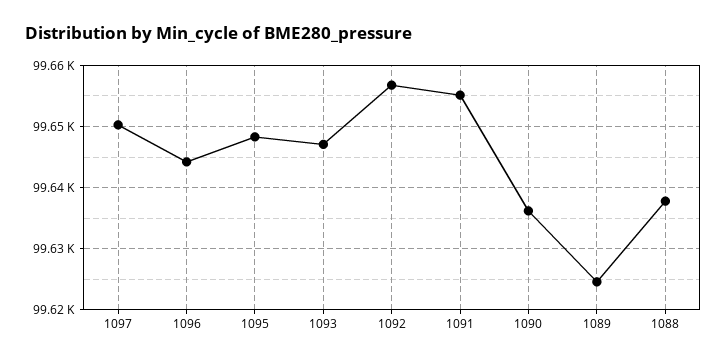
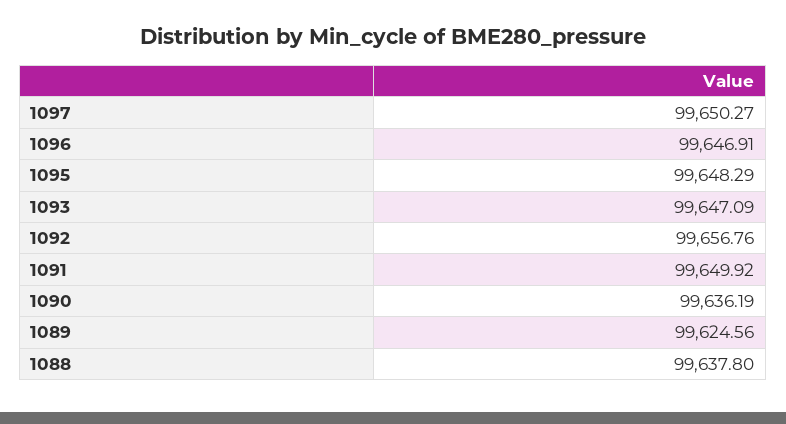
1096: 99644 -> 99646.91
1091: 99655 -> 99649.92

